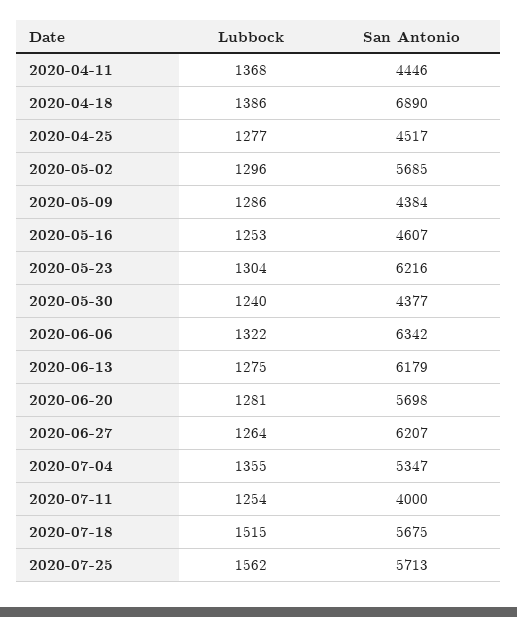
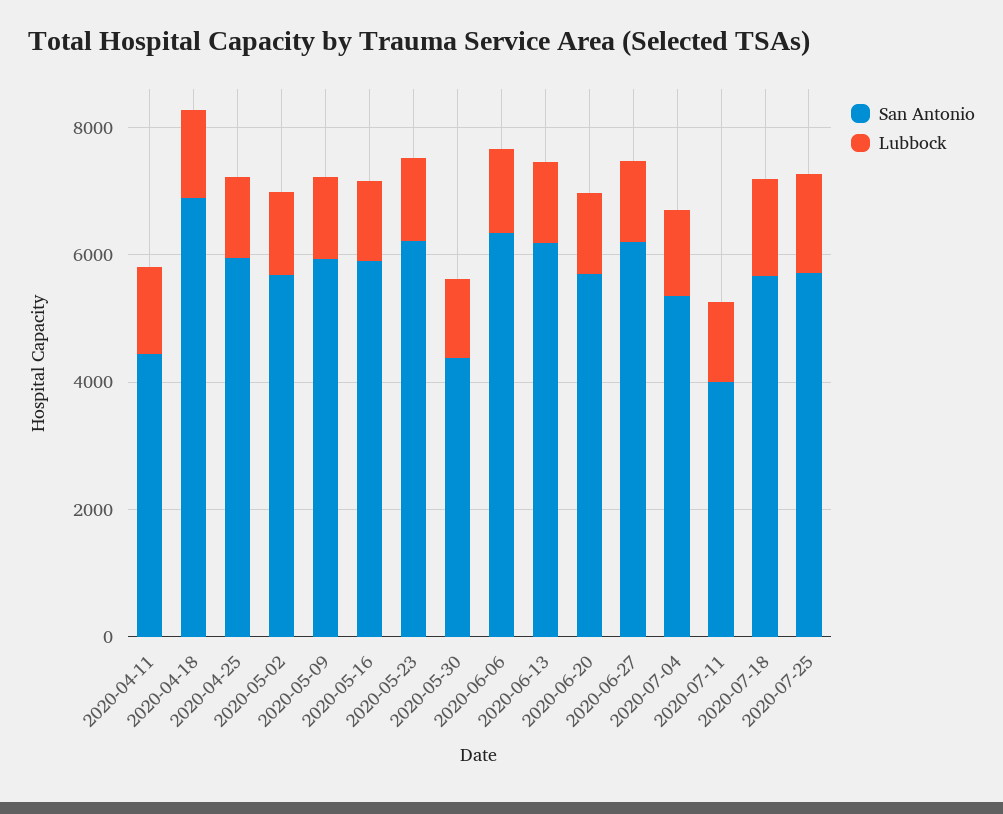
San Antonio, 2020-04-25: 4517 -> 6000
San Antonio, 2020-05-09: 4384 -> 6000
San Antonio, 2020-05-16: 4607 -> 6000

